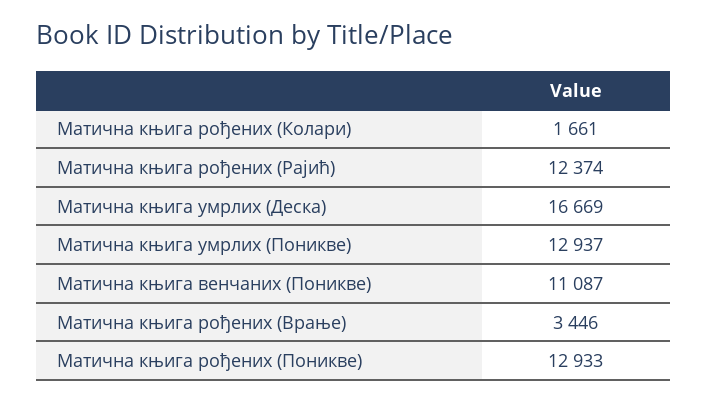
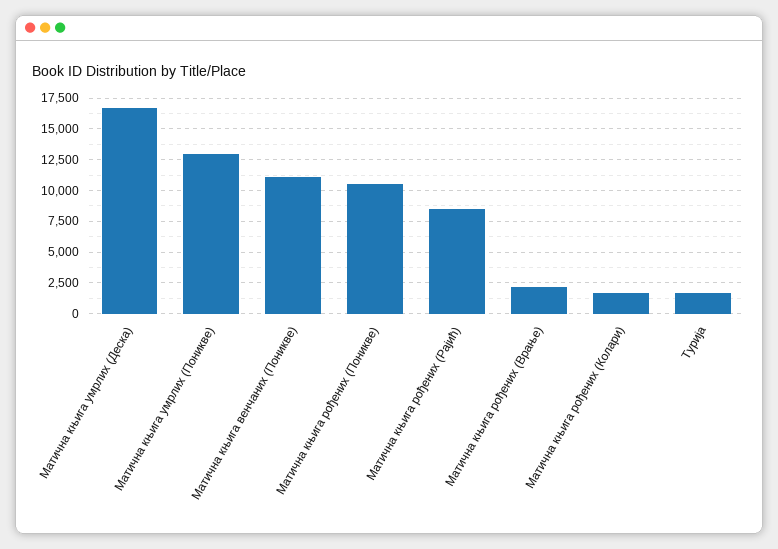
Матична књига рођених (Рајић): 12374 -> 8500
Матична књига рођених (Врање): 3446 -> 2000
Матична књига рођених (Поникве): 12933 -> 10500
Турија: none -> 1500

